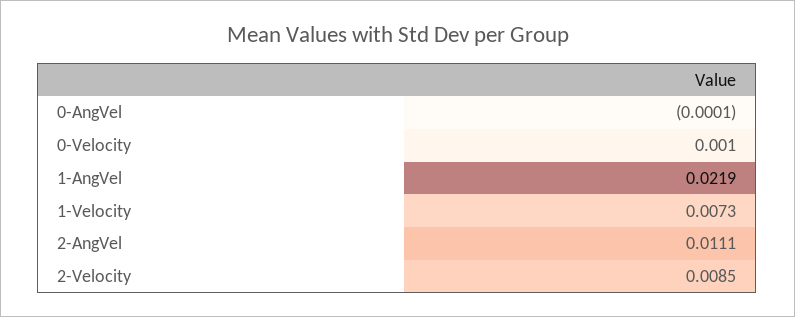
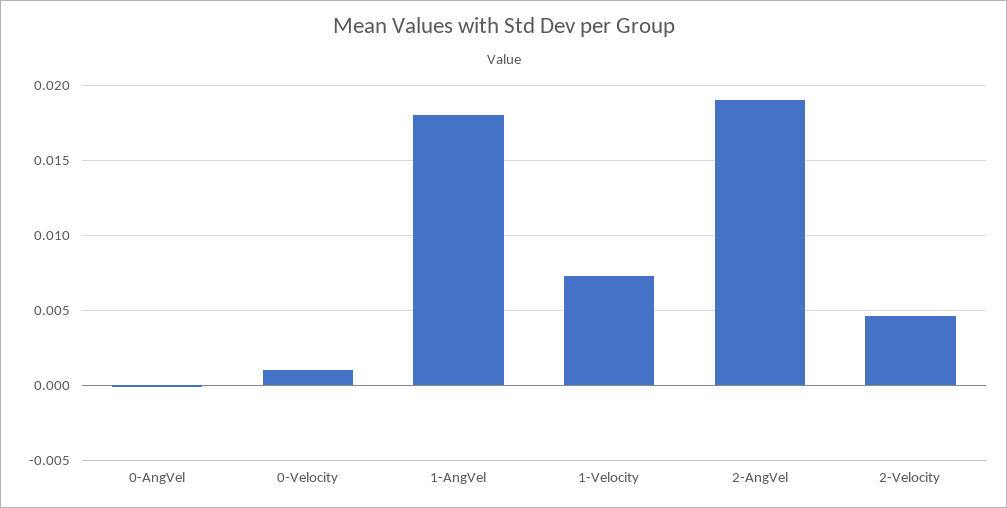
1-AngVel: 0.0219 -> 0.018
2-AngVel: 0.0111 -> 0.019
2-Velocity: 0.0085 -> 0.0045

